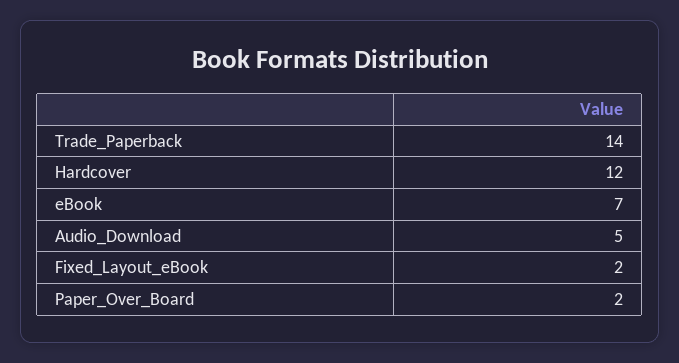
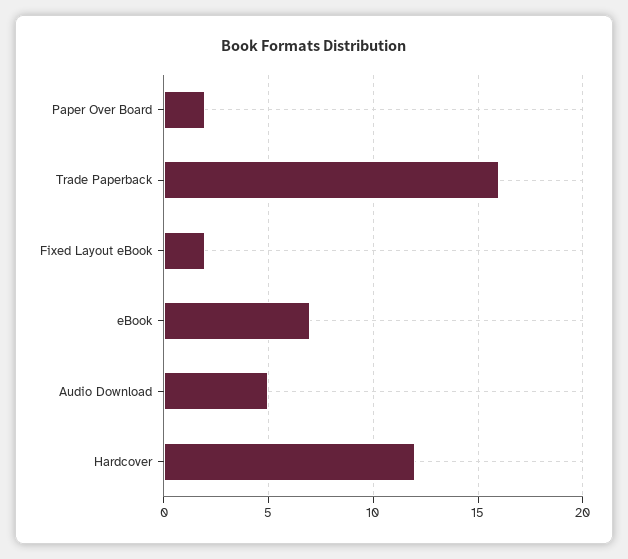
Trade_Paperback: 14 -> 16

